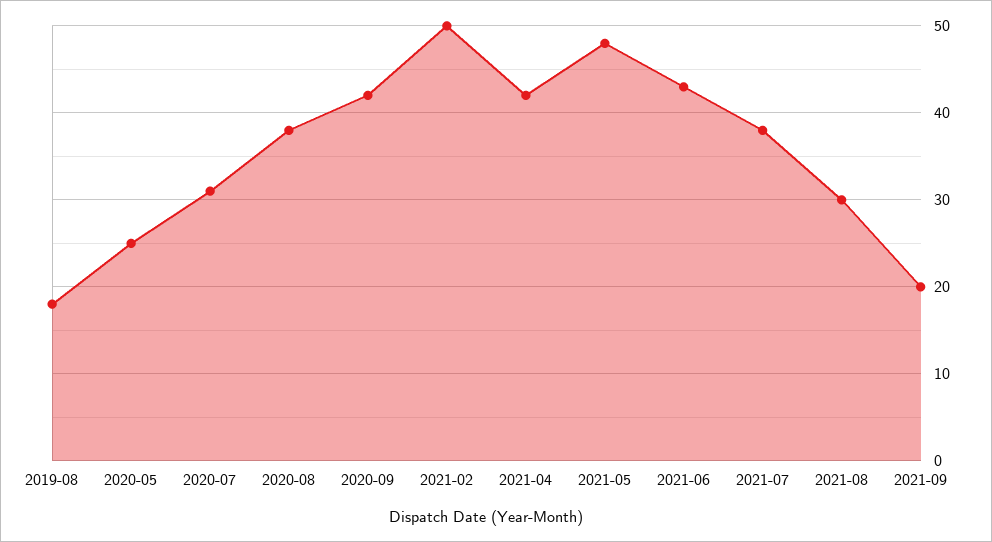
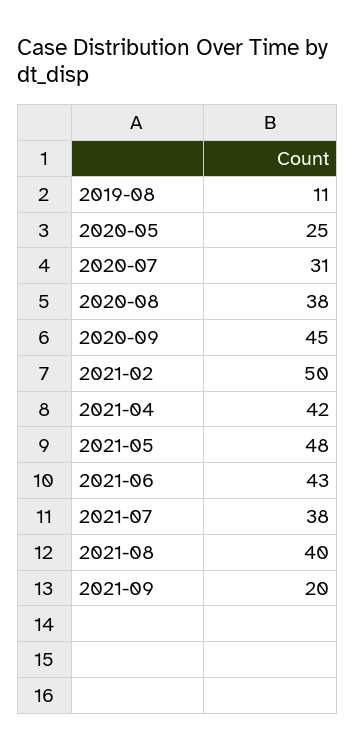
2019-08: 18 -> 11
2020-09: 42 -> 45
2021-08: 30 -> 40

